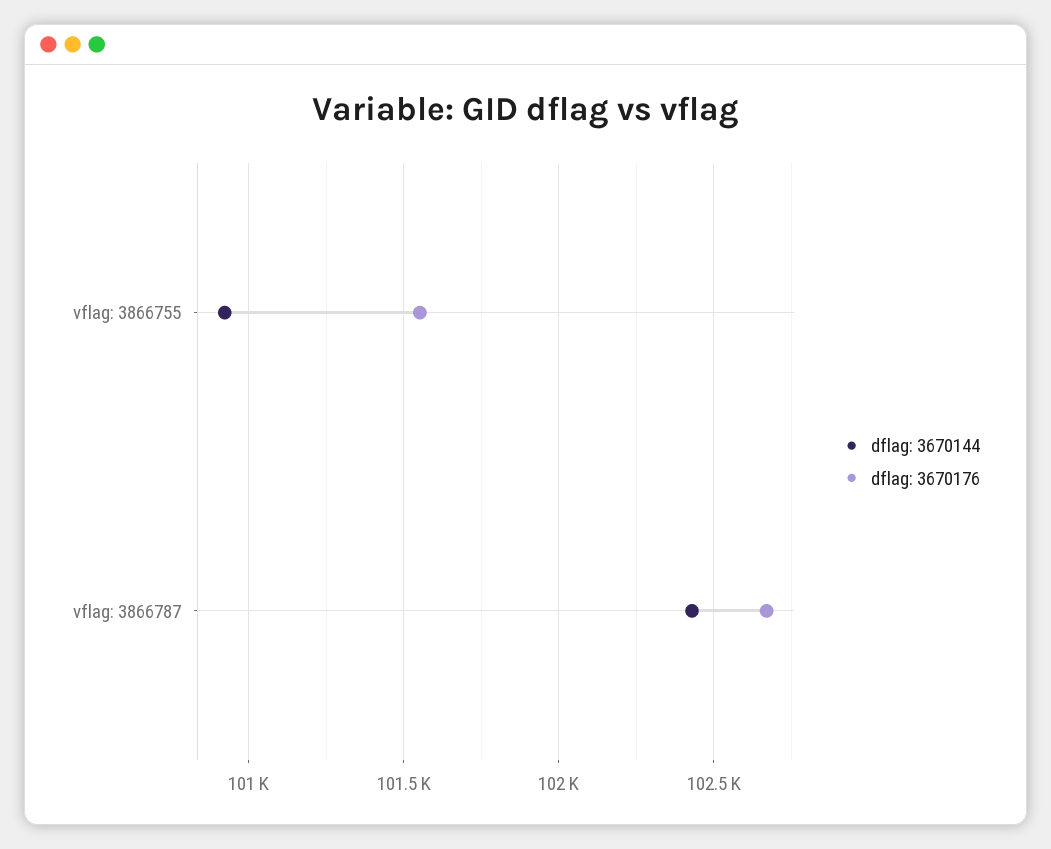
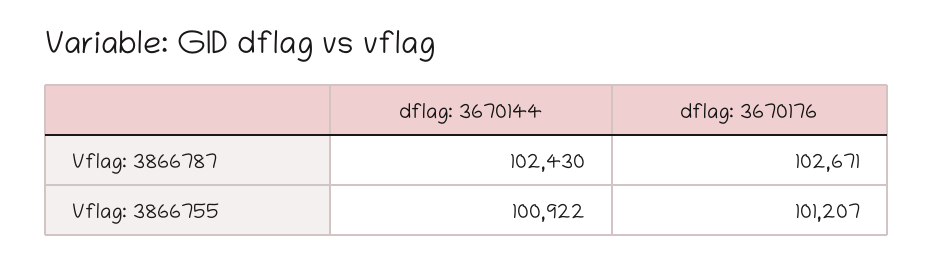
dflag: 3670176, vflag: 3866755: 101550 -> 101207

